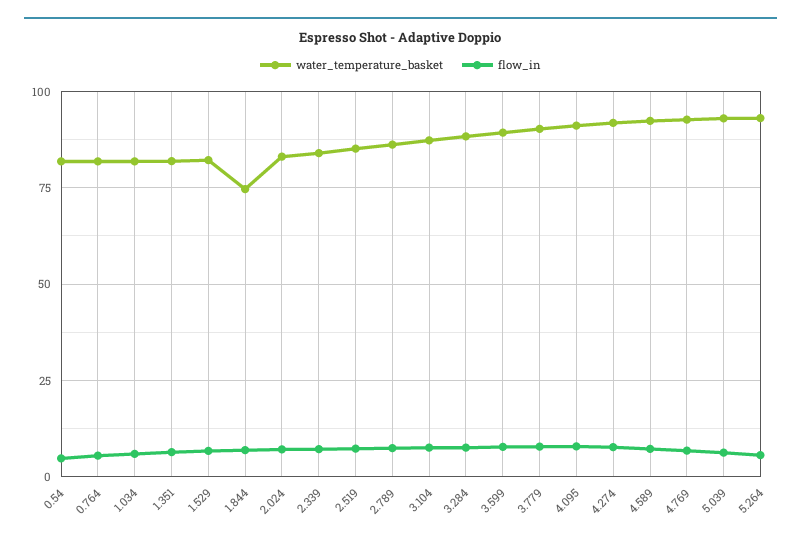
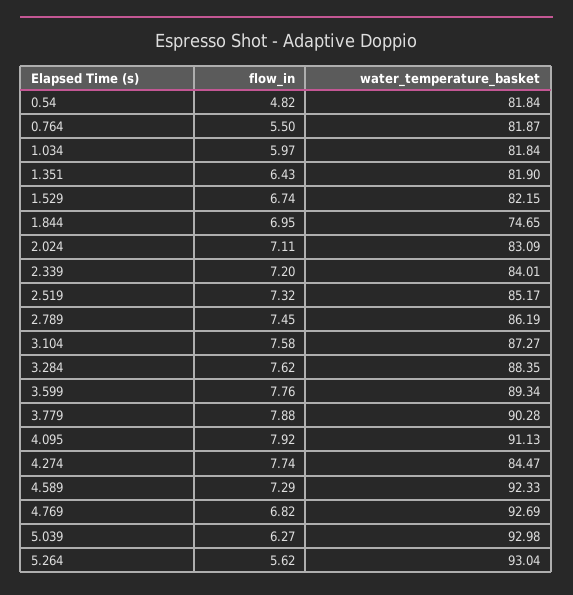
water_temperature_basket, 4.274: 92.5 -> 84.47

